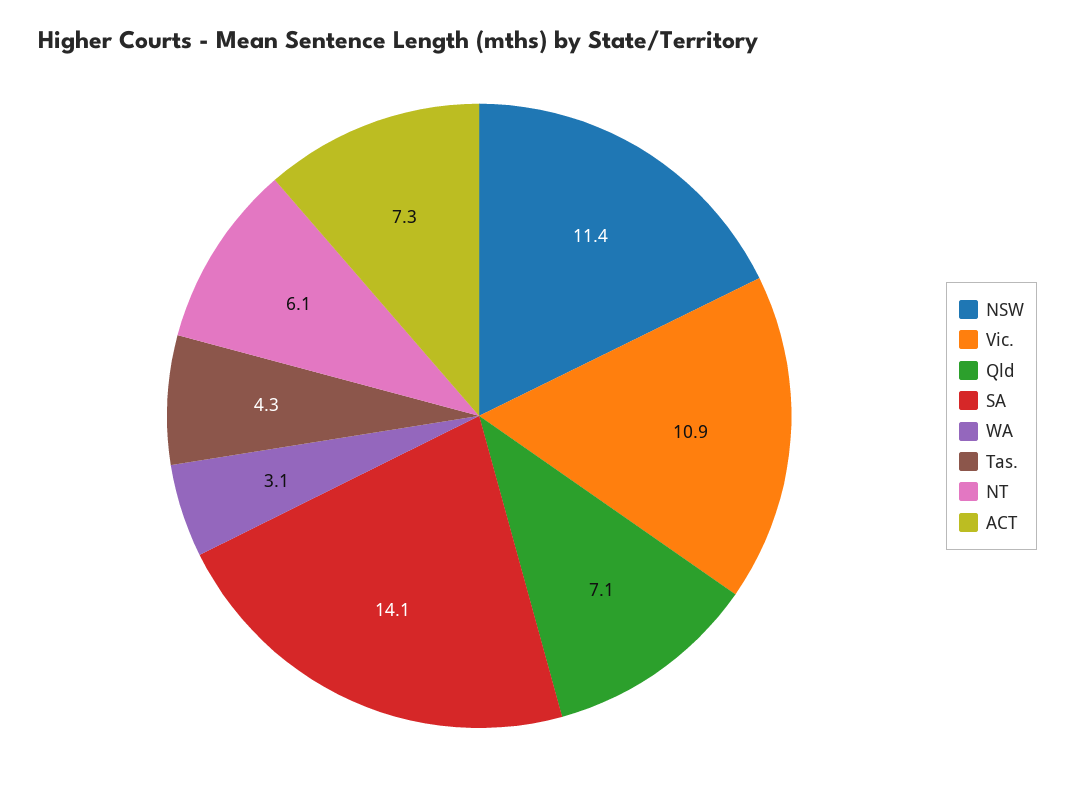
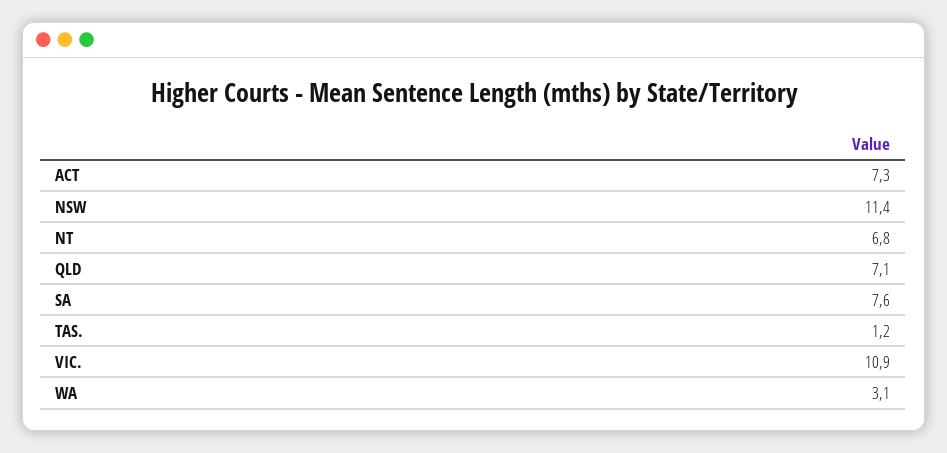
SA: 14.1 -> 7.6
Tas.: 4.3 -> 1.2
NT: 6.1 -> 6.8

